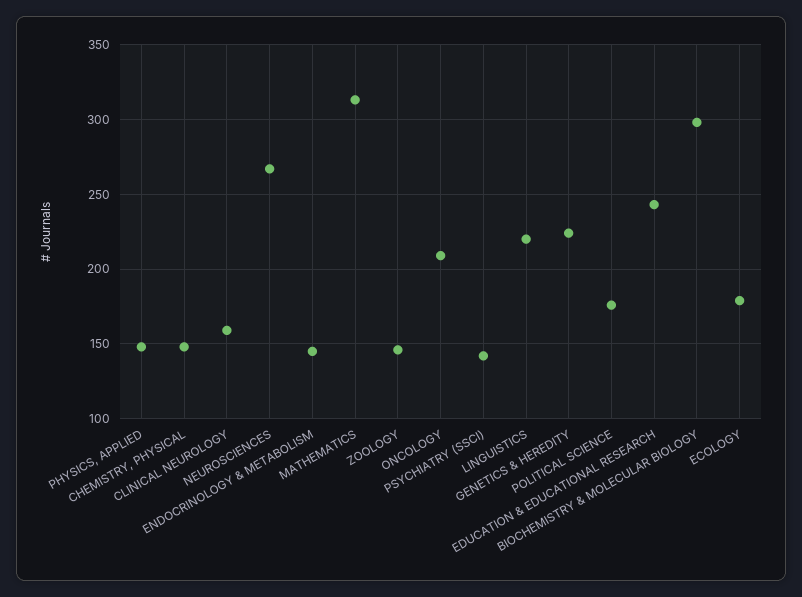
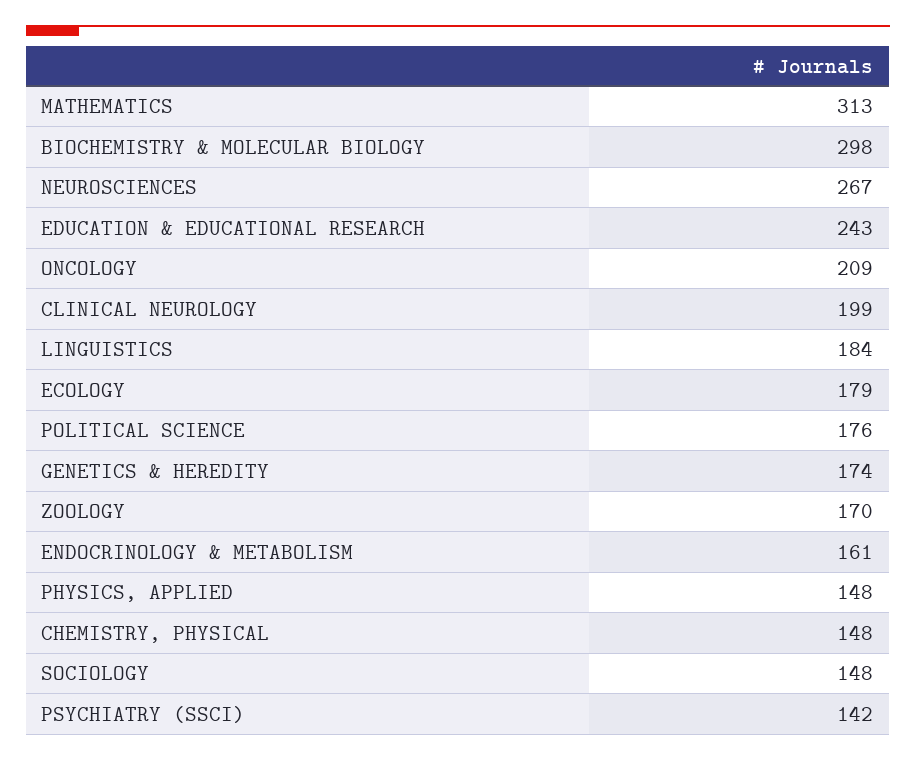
CLINICAL NEUROLOGY: 160 -> 199
ENDOCRINOLOGY & METABOLISM: 145 -> 161
ZOOLOGY: 145 -> 170
LINGUISTICS: 220 -> 184
GENETICS & HEREDITY: 225 -> 174
SOCIOLOGY: none -> 148

